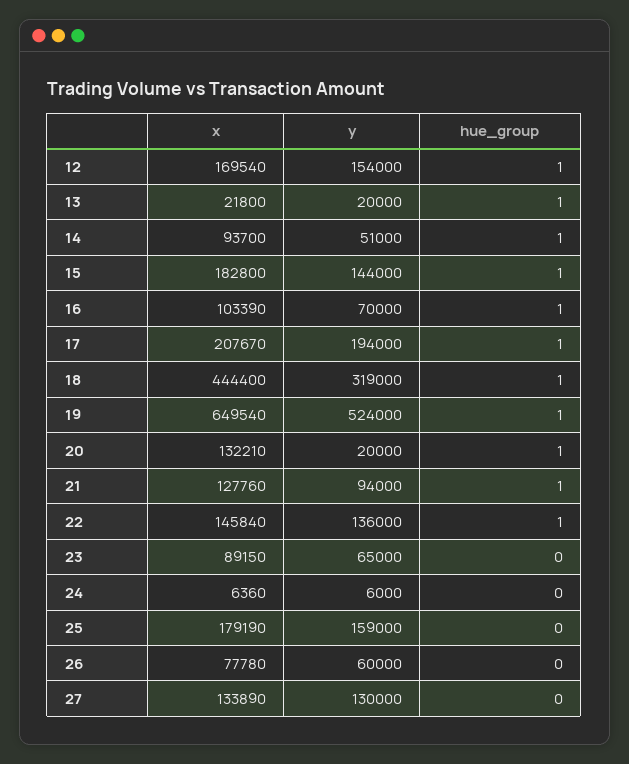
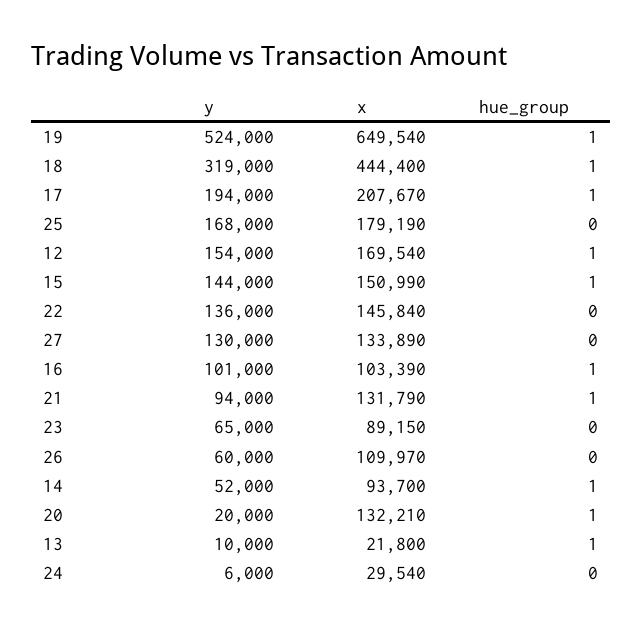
y, 13: 20000 -> 10000
y, 14: 51000 -> 52000
x, 15: 182800 -> 150990
y, 16: 70000 -> 101000
x, 21: 127760 -> 131790
hue_group, 22: 1 -> 0
x, 24: 6360 -> 29540
y, 25: 159000 -> 168000
x, 26: 77780 -> 109970

